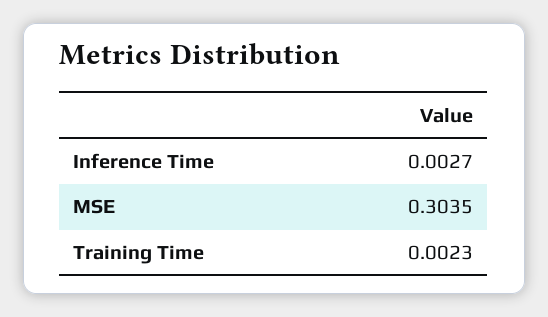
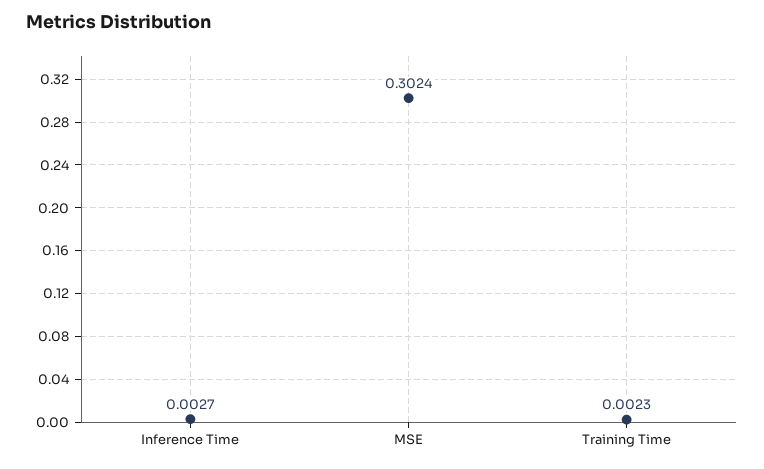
MSE: 0.3035 -> 0.3024

